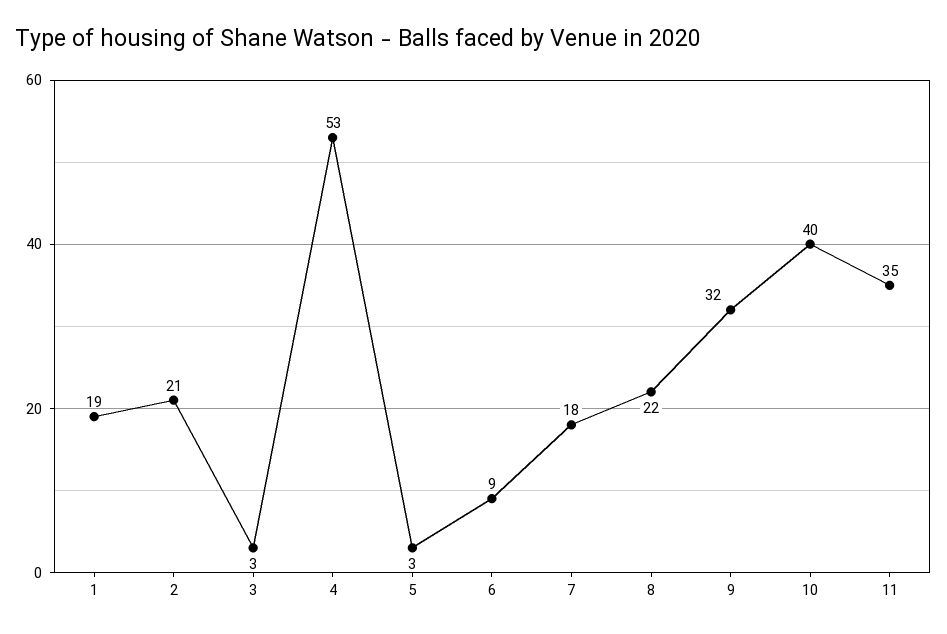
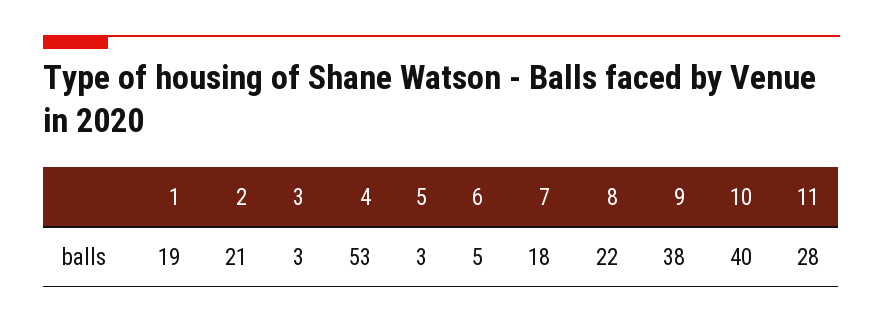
6: 9 -> 5
9: 32 -> 38
11: 35 -> 28

